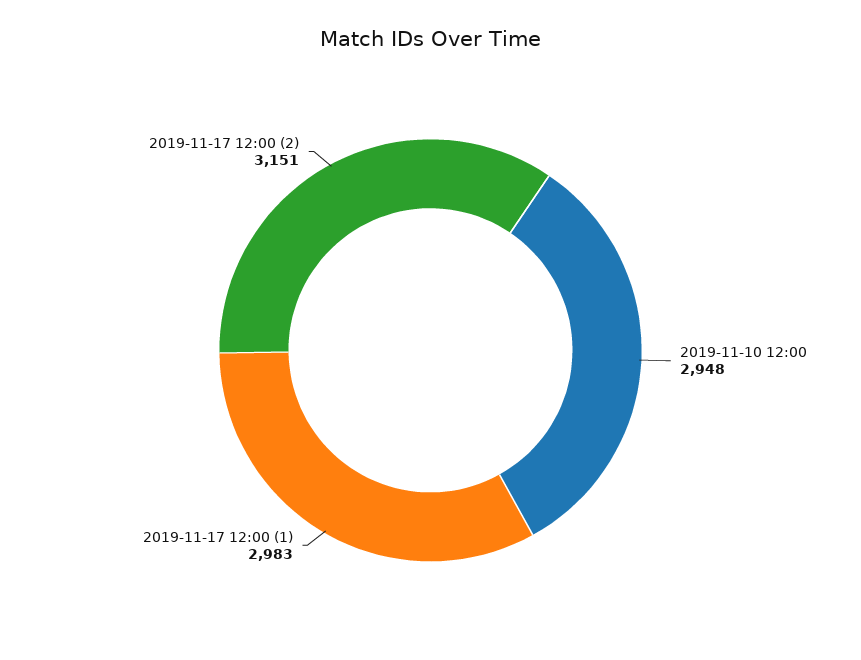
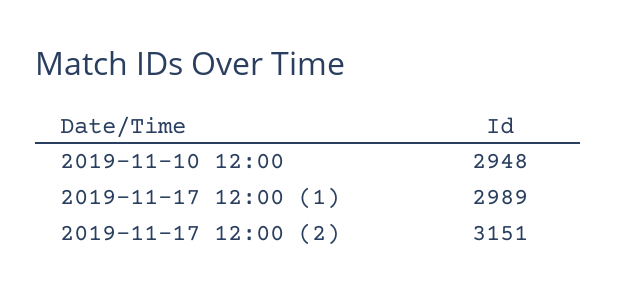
2019-11-17 12:00 (1): 2983 -> 2989

